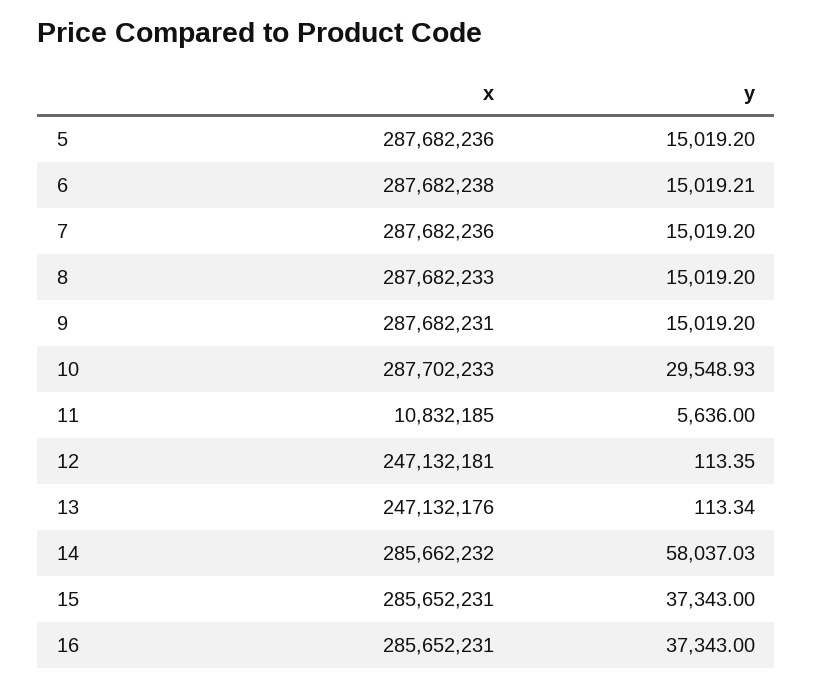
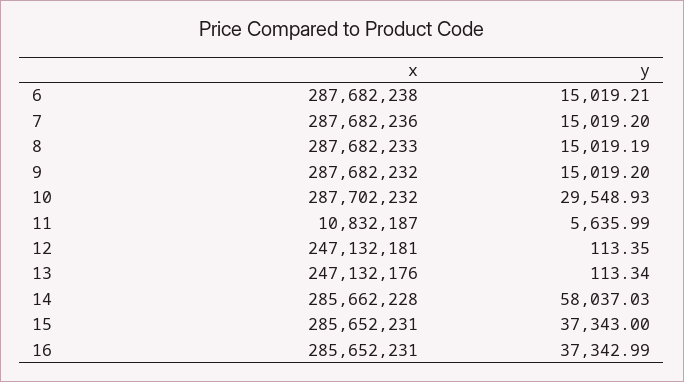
x, 5: 287682236 -> none
y, 5: 15019.2 -> none
y, 8: 15019.2 -> 15019.19
x, 9: 287682231 -> 287682232
x, 10: 287702233 -> 287702232
x, 11: 10832185 -> 10832187
y, 11: 5636 -> 5635.99
x, 14: 285662232 -> 285662228
y, 16: 37343 -> 37342.99

